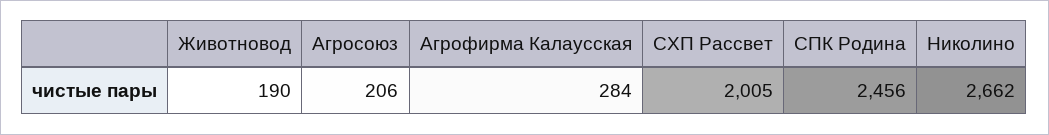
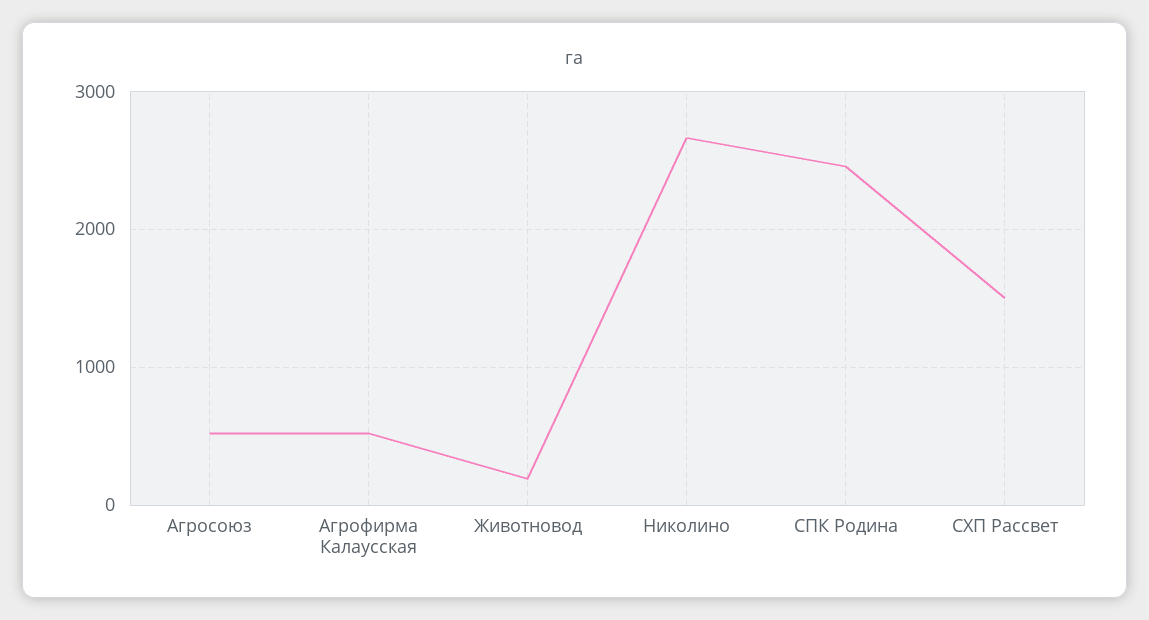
Агросоюз: 206 -> 500
Агрофирма Калаусская: 284 -> 500
СХП Рассвет: 2005 -> 1500

